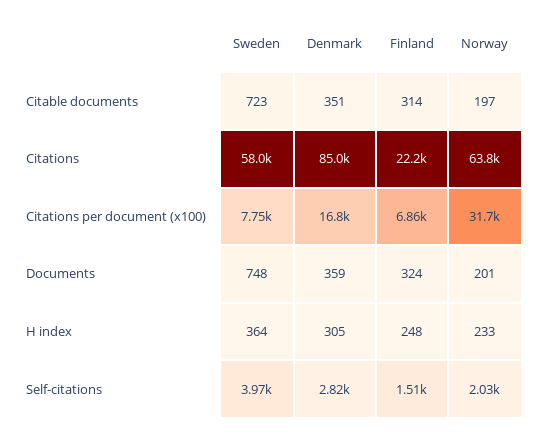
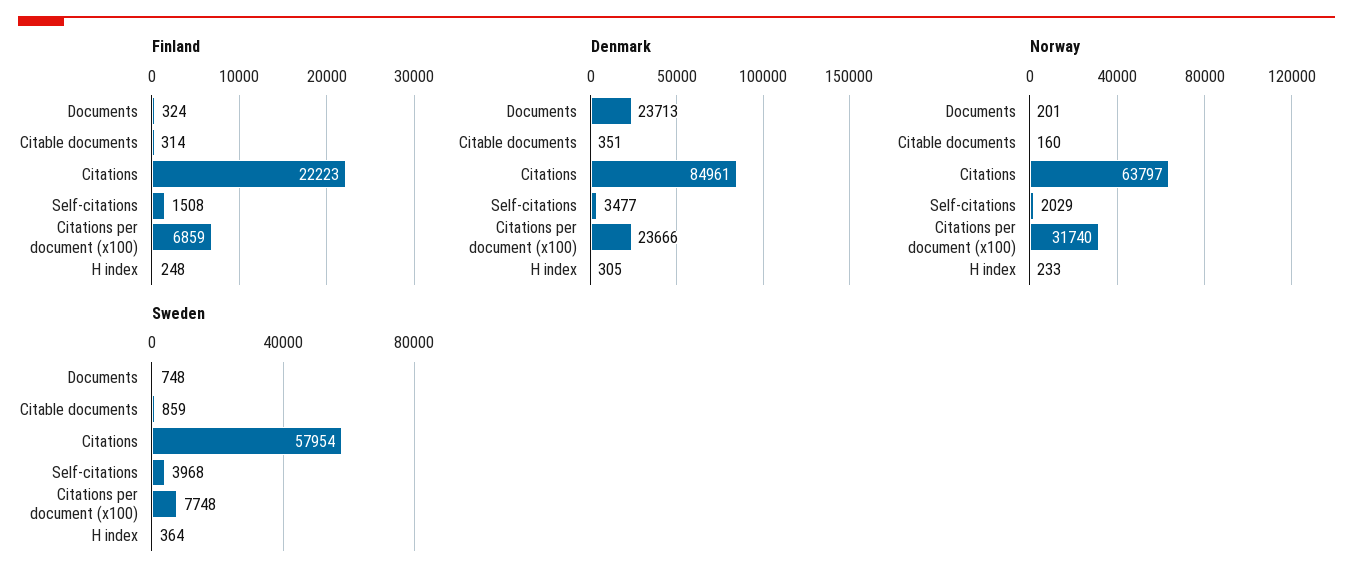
Sweden, Citable documents: 723 -> 859
Norway, Citable documents: 197 -> 160
Denmark, Citations per document (x100): 16800 -> 23666
Denmark, Documents: 359 -> 23713
Denmark, Self-citations: 2820 -> 3477

